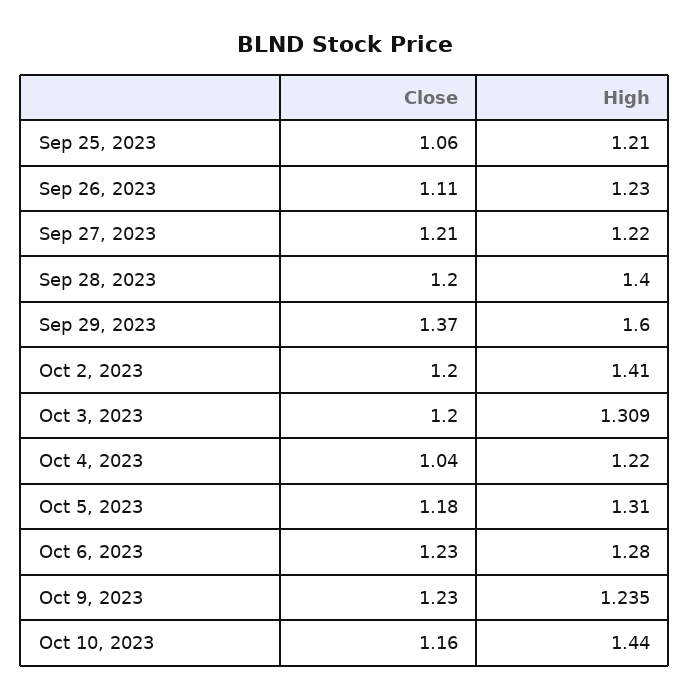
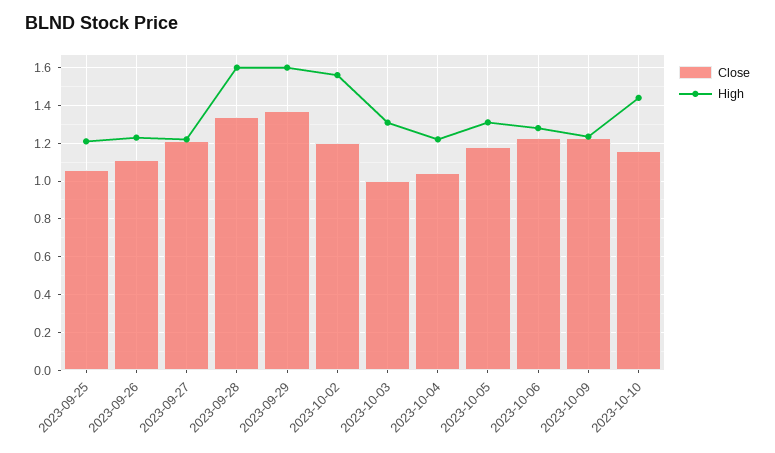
Close, Sep 28, 2023: 1.2 -> 1.35
High, Sep 28, 2023: 1.4 -> 1.6
High, Oct 2, 2023: 1.41 -> 1.55
Close, Oct 3, 2023: 1.2 -> 1

